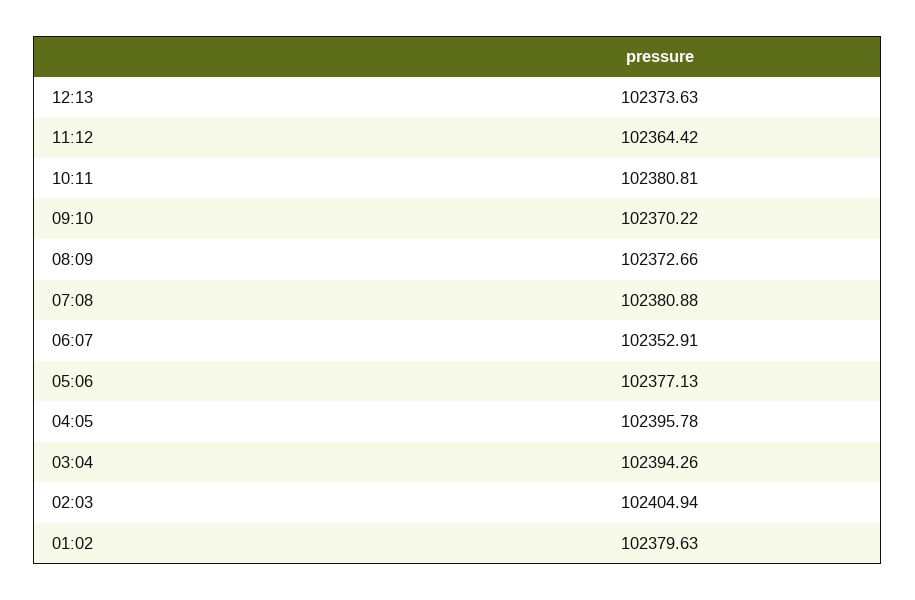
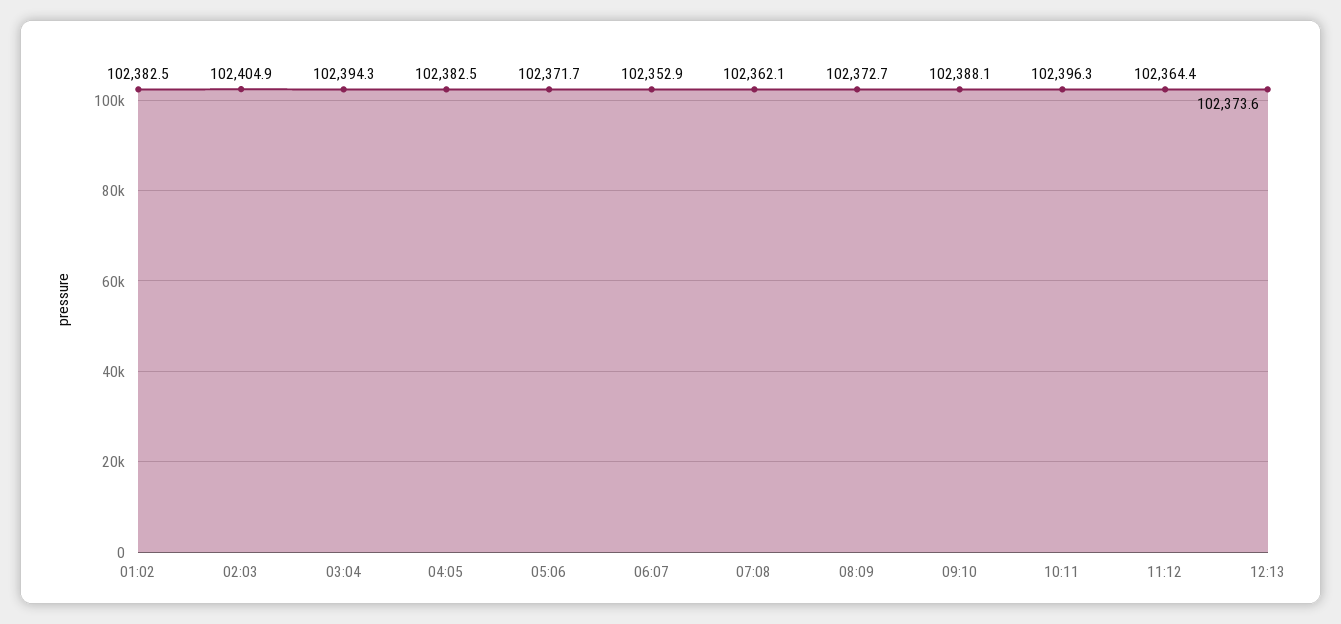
10:11: 102380.81 -> 102396.3
09:10: 102370.22 -> 102388.1
07:08: 102380.88 -> 102362.1
05:06: 102377.13 -> 102371.7
04:05: 102395.78 -> 102382.5
01:02: 102379.63 -> 102382.5

